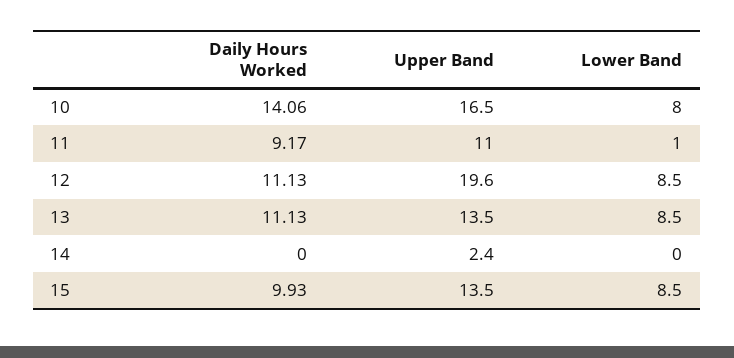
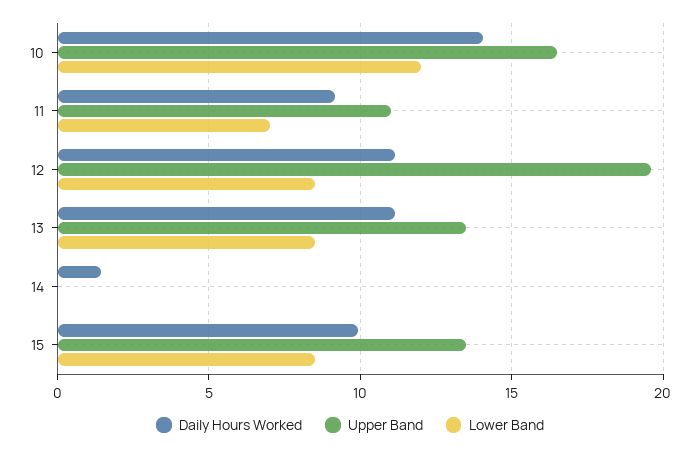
Lower Band, 10: 8 -> 12
Lower Band, 11: 1 -> 7
Daily Hours Worked, 14: 0 -> 1.5
Upper Band, 14: 2.4 -> 0

